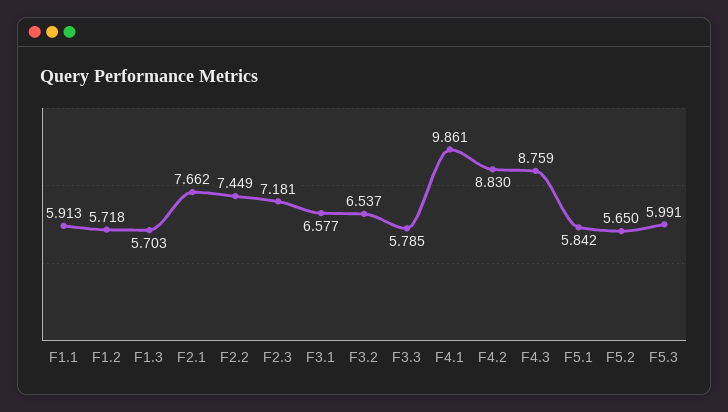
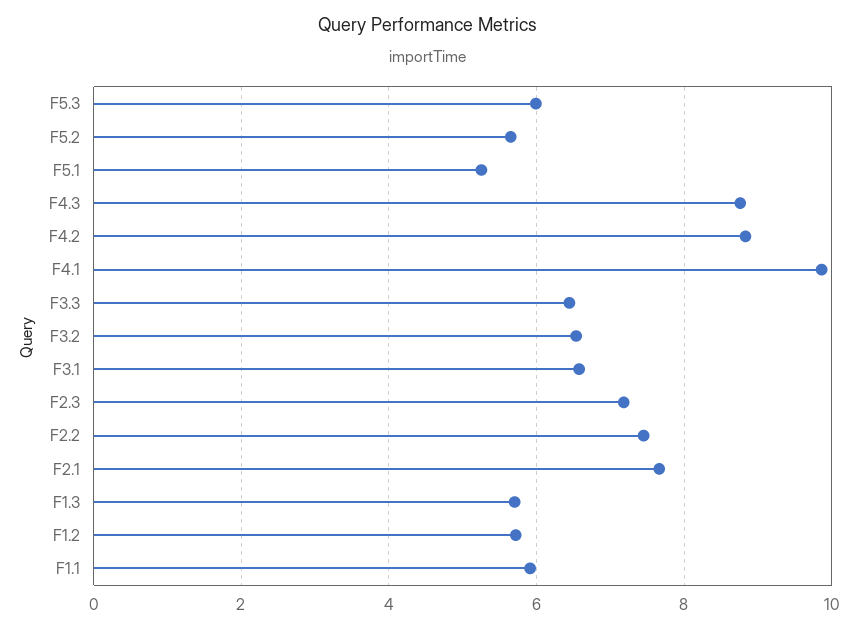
F3.3: 5.785 -> 6.4
F5.1: 5.842 -> 5.2

